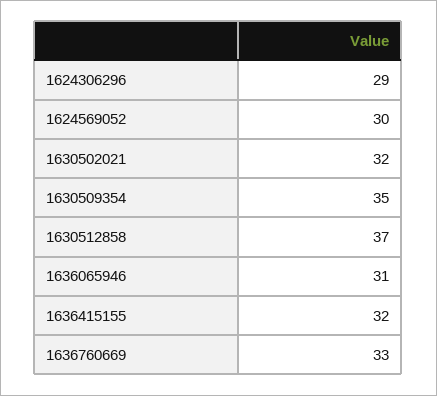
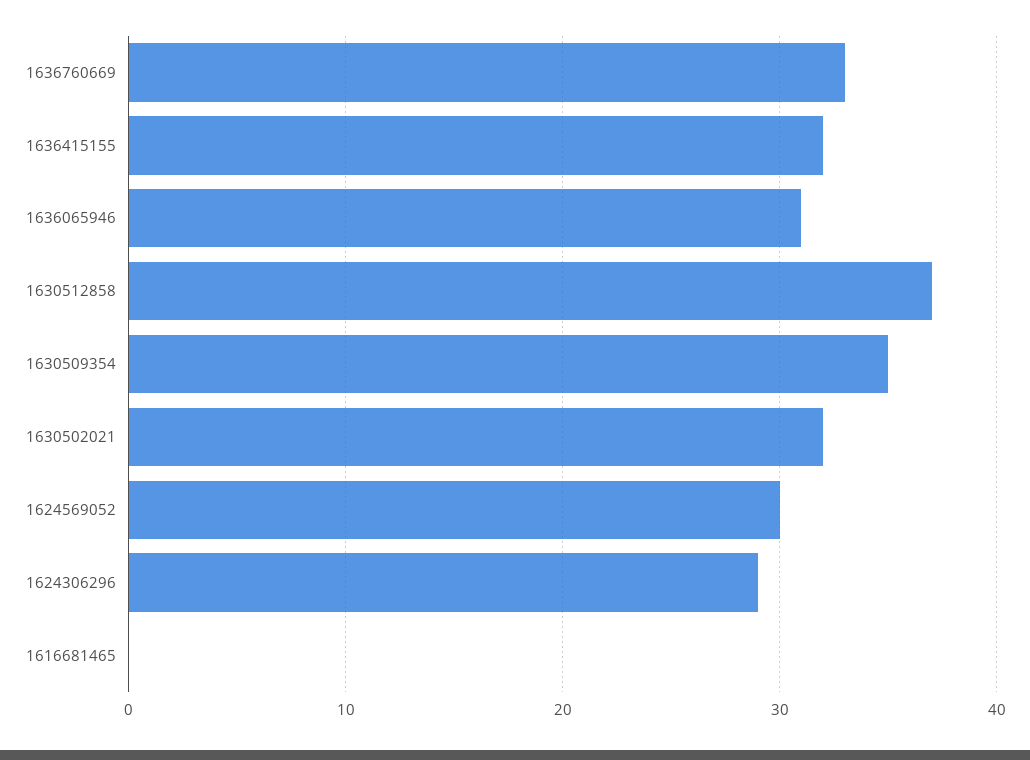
1616681465: none -> 0

